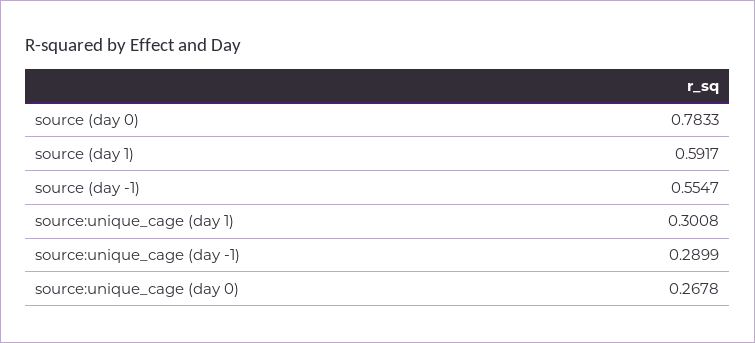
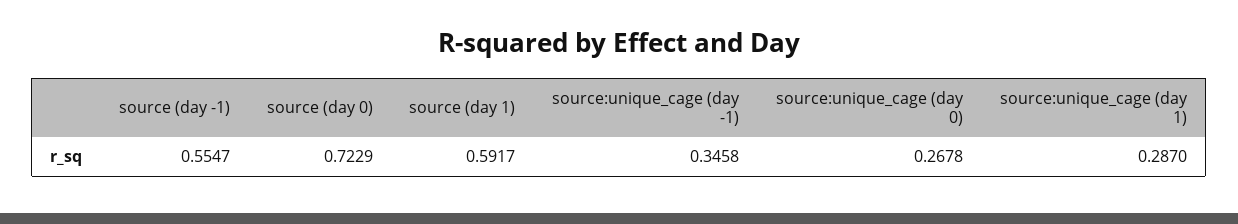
source (day 0): 0.7833 -> 0.7229
source:unique_cage (day 1): 0.3008 -> 0.287
source:unique_cage (day -1): 0.2899 -> 0.3458

